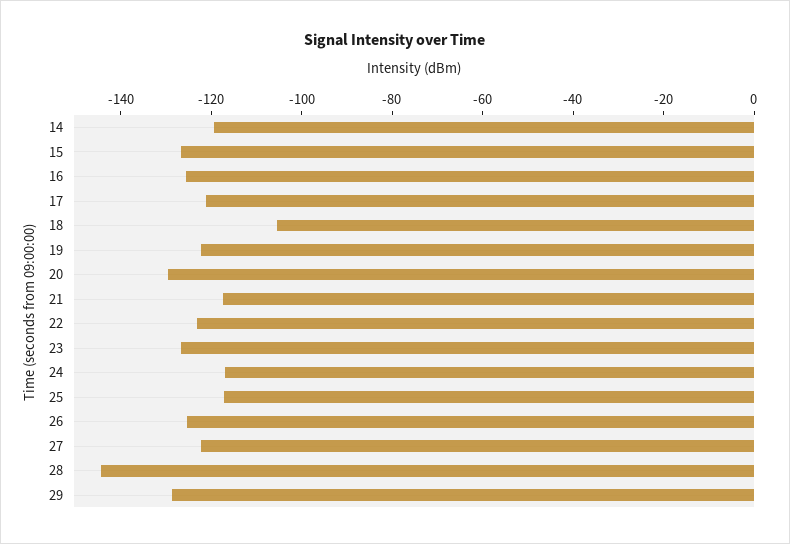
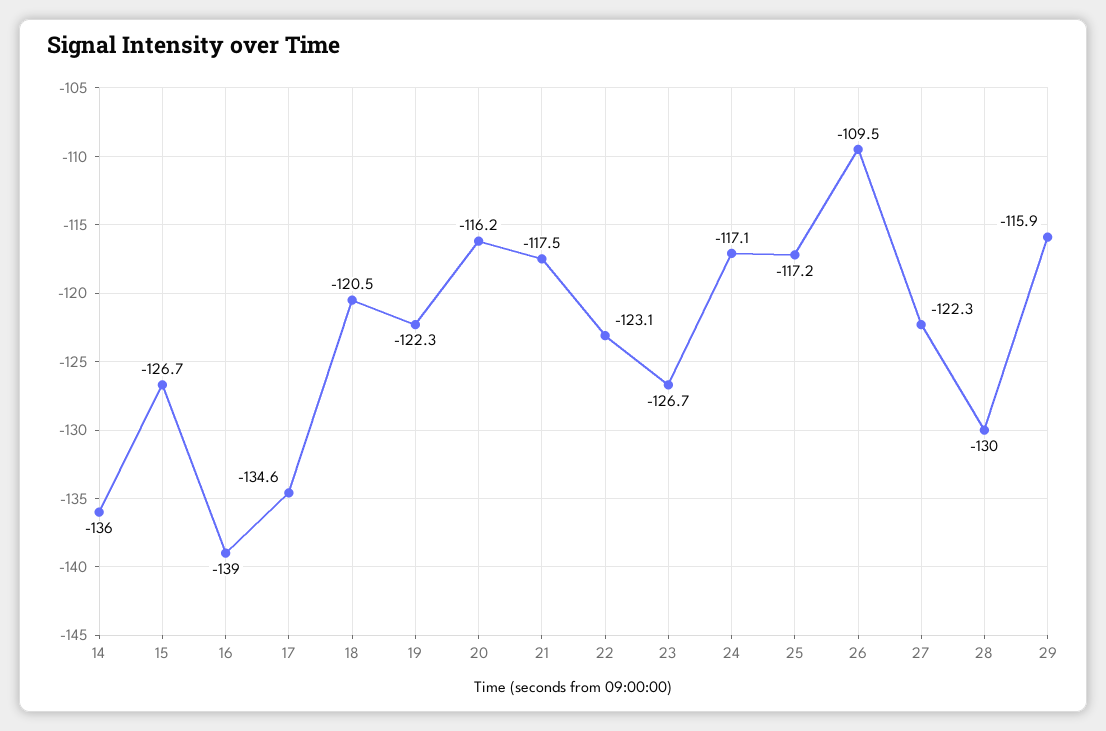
14: -120 -> -136
16: -125 -> -139
17: -120 -> -134.6
18: -105 -> -120.5
20: -130 -> -116.2
26: -125 -> -109.5
28: -145 -> -130
29: -130 -> -115.9

